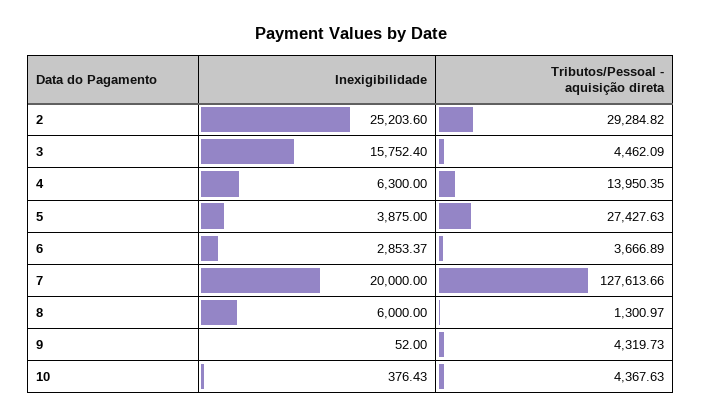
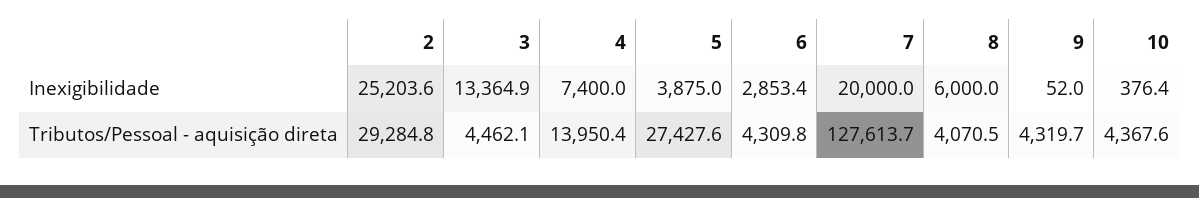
Inexigibilidade, 3: 15752.4 -> 13364.9
Inexigibilidade, 4: 6300 -> 7400
Tributos/Pessoal - aquisição direta, 6: 3666.89 -> 4309.8
Tributos/Pessoal - aquisição direta, 8: 1300.97 -> 4070.5

